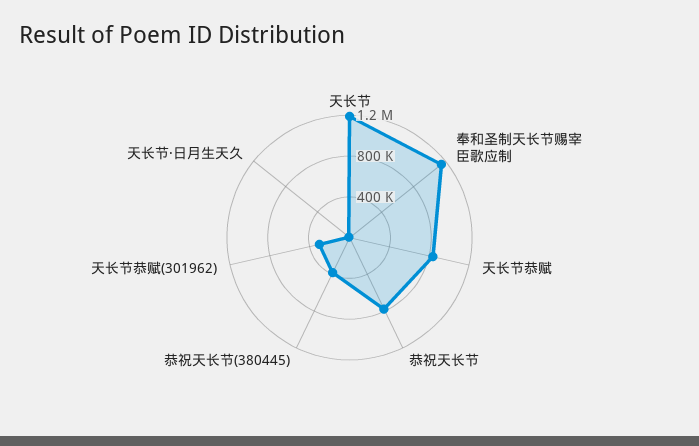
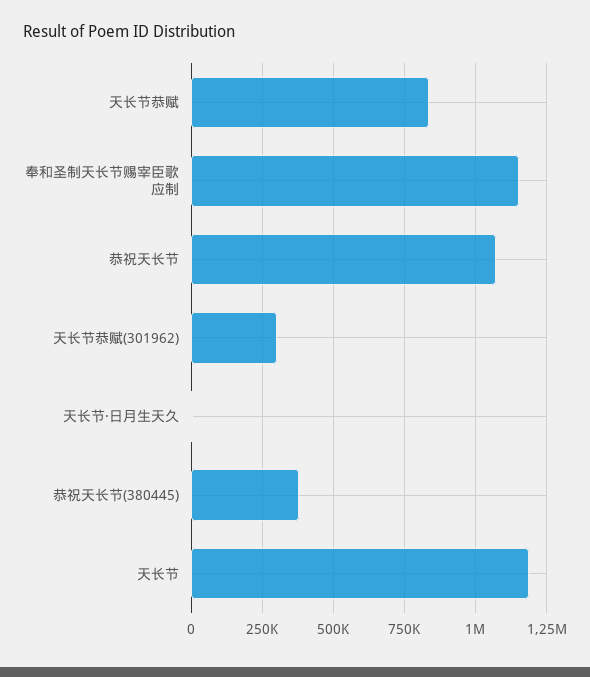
恭祝天长节: 800000 -> 1075000

